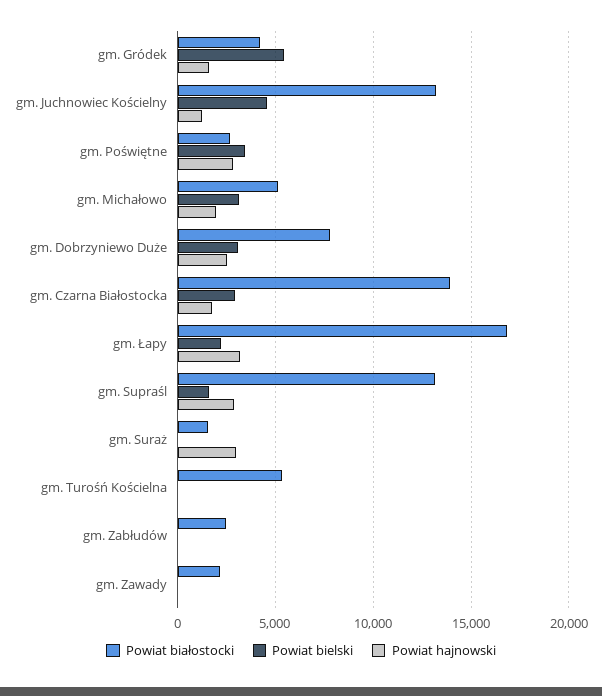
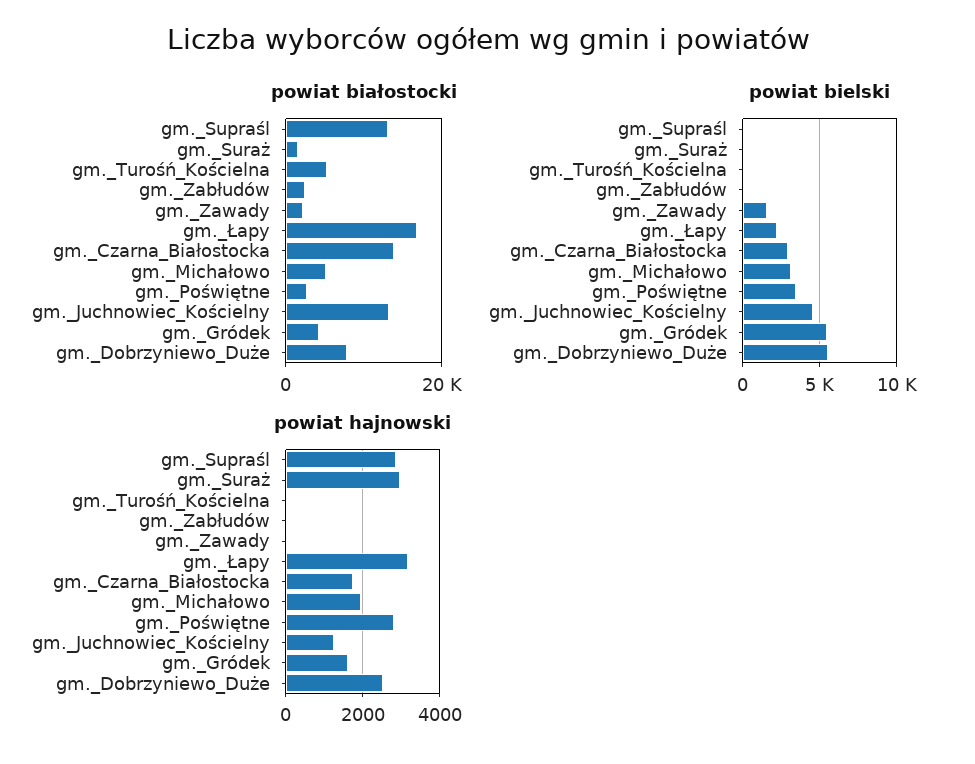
Powiat bielski, gm. Dobrzyniewo Duże: 3000 -> 5500
Powiat bielski, gm. Supraśl: 1500 -> 0
Powiat bielski, gm. Zawady: 0 -> 1500

